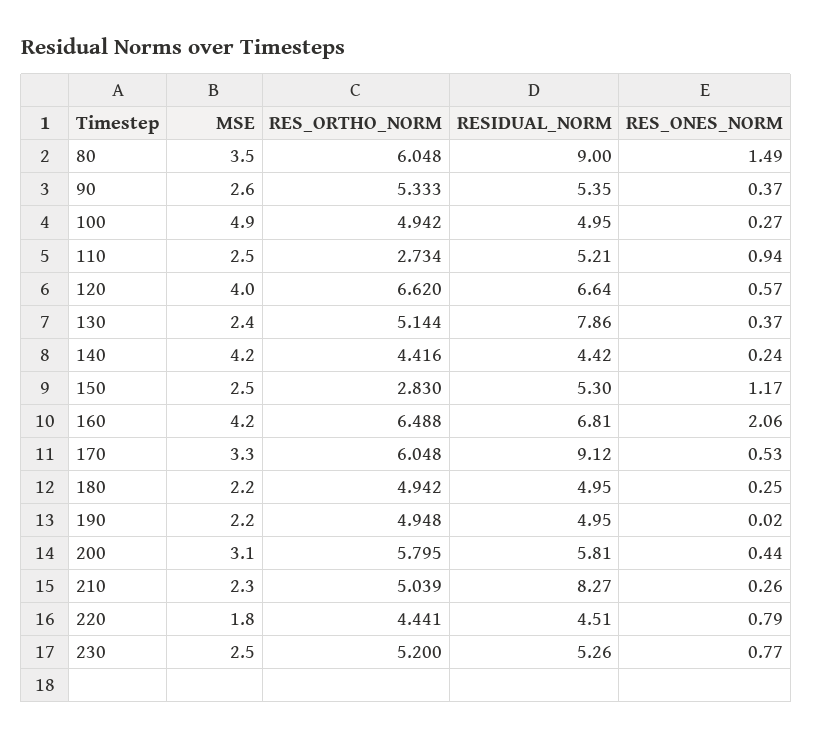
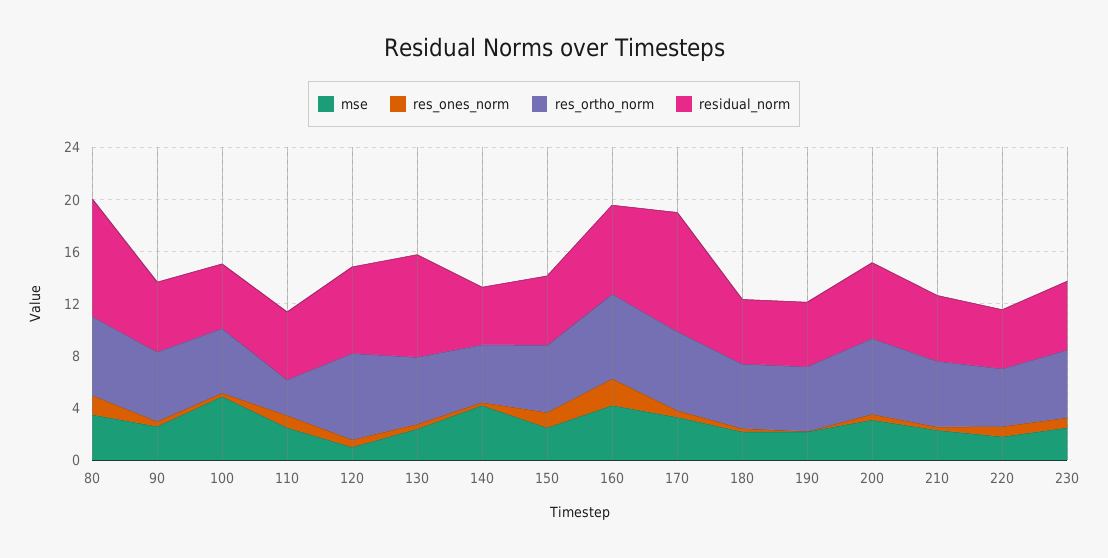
MSE, 120: 4 -> 1
RES_ORTHO_NORM, 150: 2.83 -> 5
RESIDUAL_NORM, 210: 8.27 -> 5

